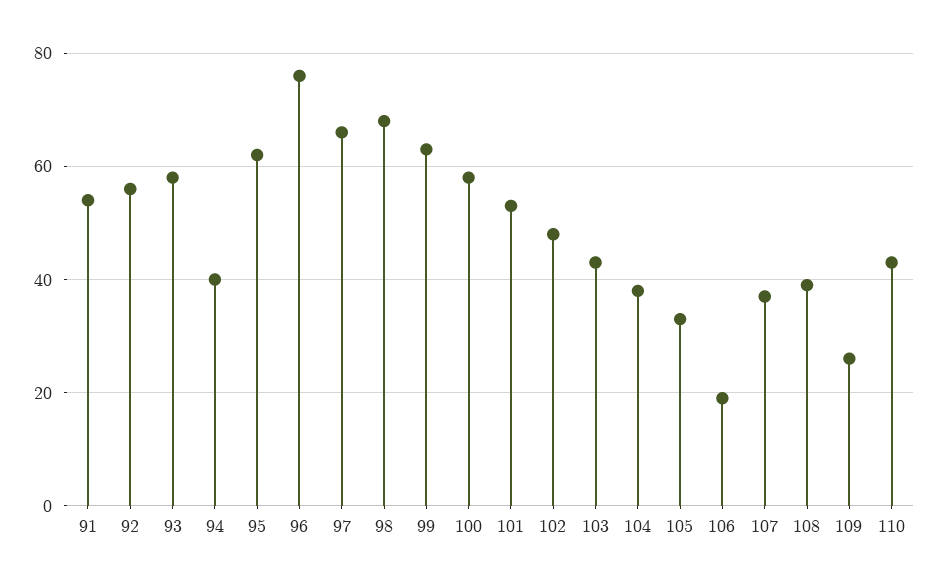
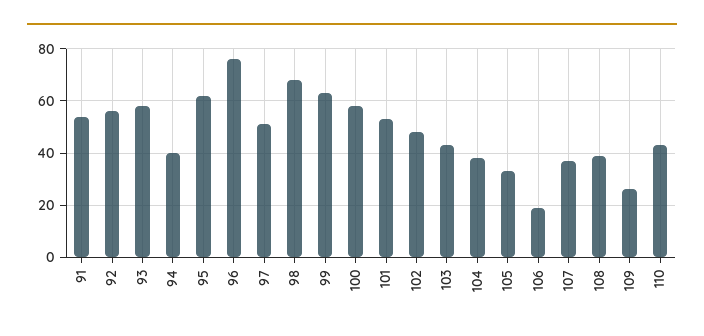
97: 65 -> 50

